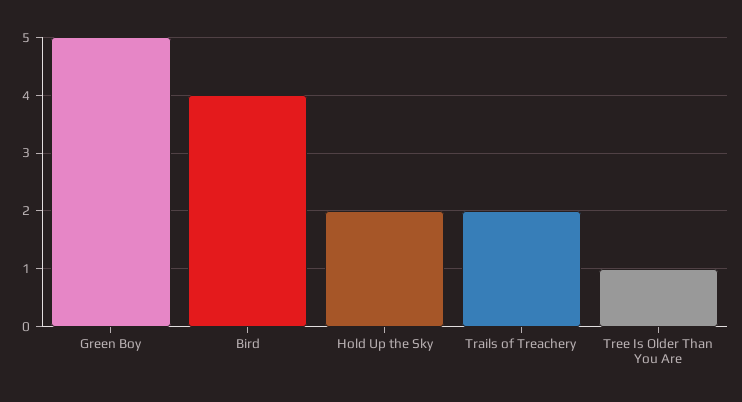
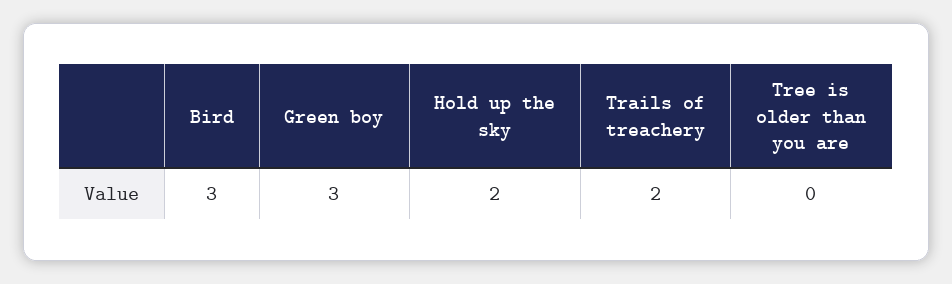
Green Boy: 5 -> 3
Bird: 4 -> 3
Tree Is Older Than You Are: 1 -> 0

